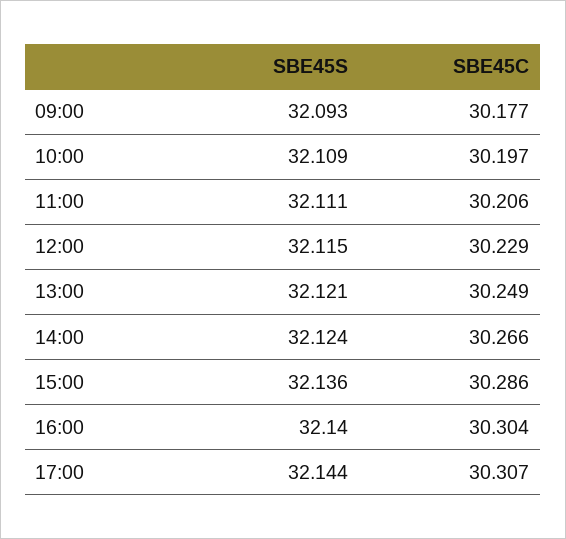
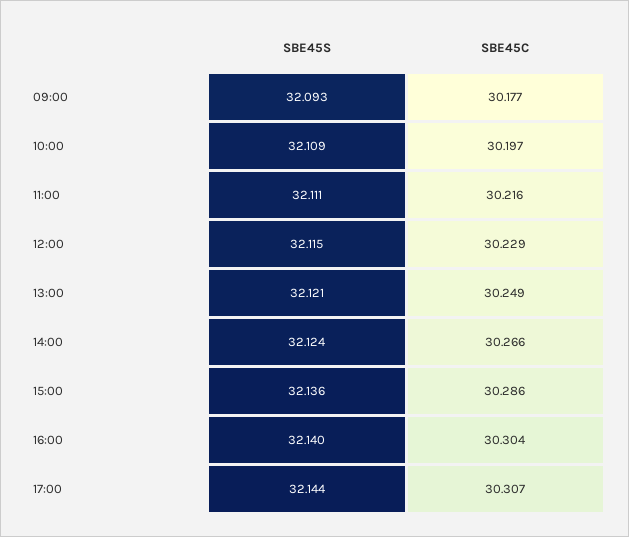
SBE45C, 11:00: 30.206 -> 30.216

